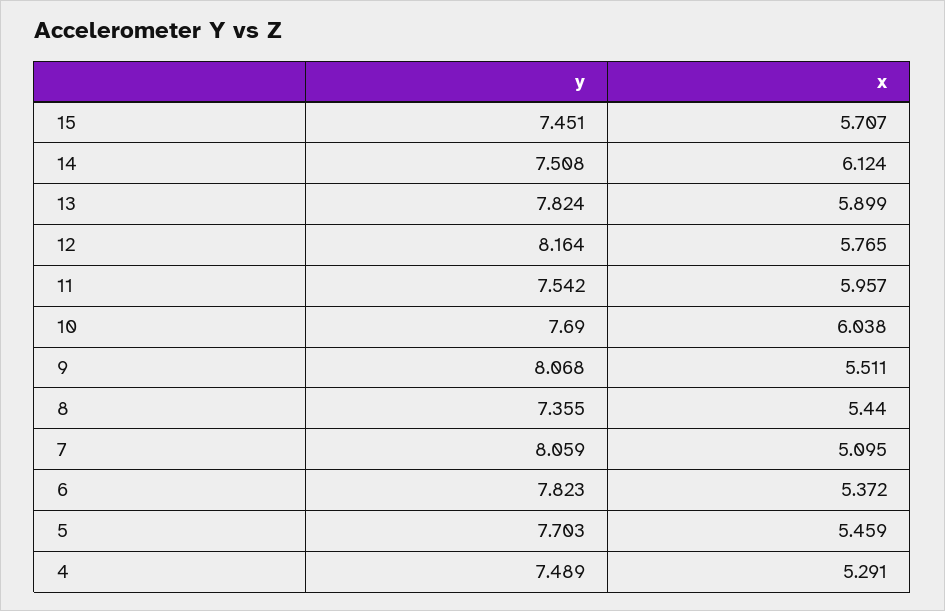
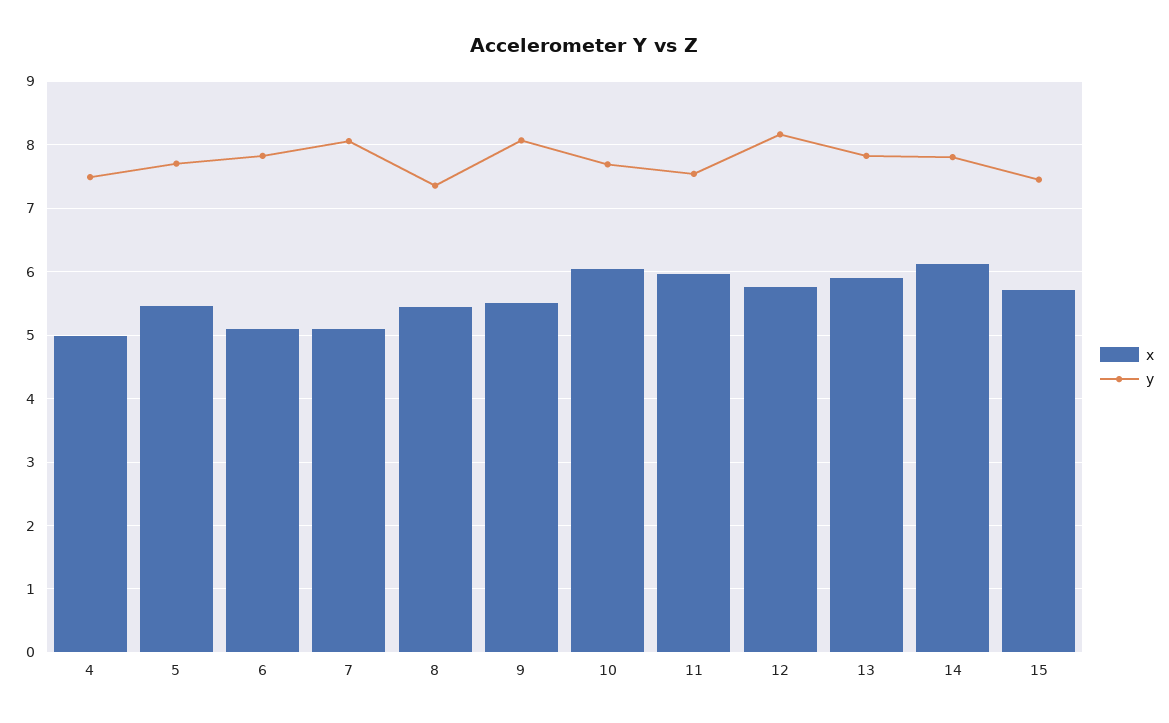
y, 14: 7.508 -> 7.8
x, 6: 5.372 -> 5.1
x, 4: 5.291 -> 5

